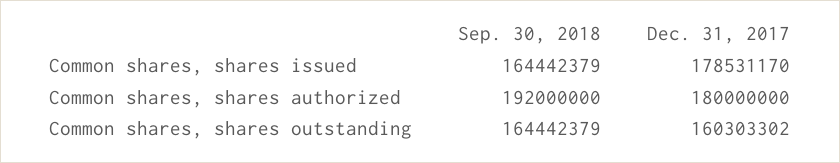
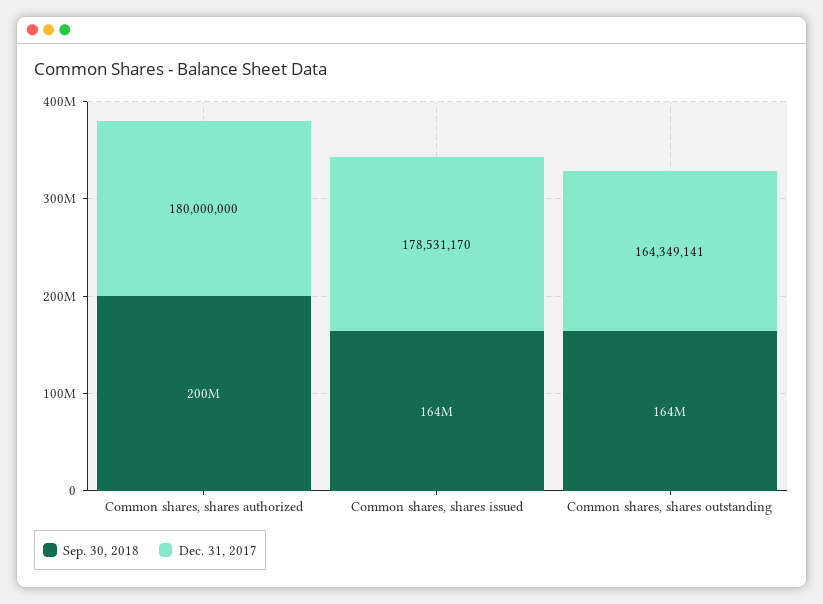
Sep. 30, 2018, Common shares, shares authorized: 192000000 -> 200000000
Dec. 31, 2017, Common shares, shares outstanding: 160303302 -> 164349141

